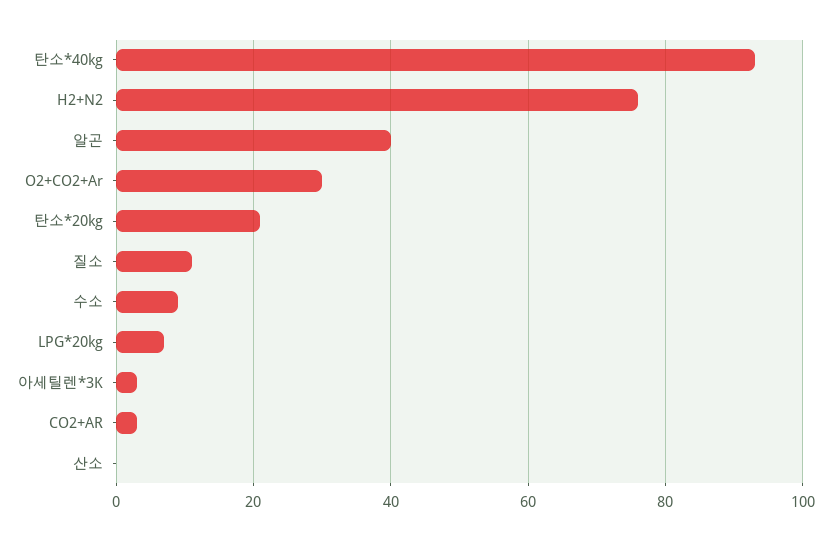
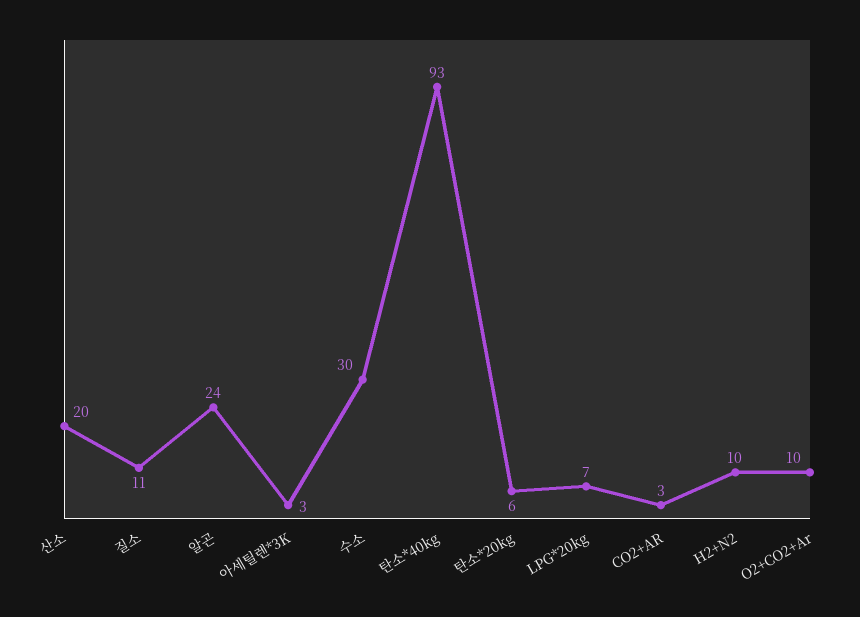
H2+N2: 75 -> 10
알곤: 40 -> 24
O2+CO2+Ar: 30 -> 10
탄소*20kg: 20 -> 6
수소: 10 -> 30
산소: 0 -> 20

